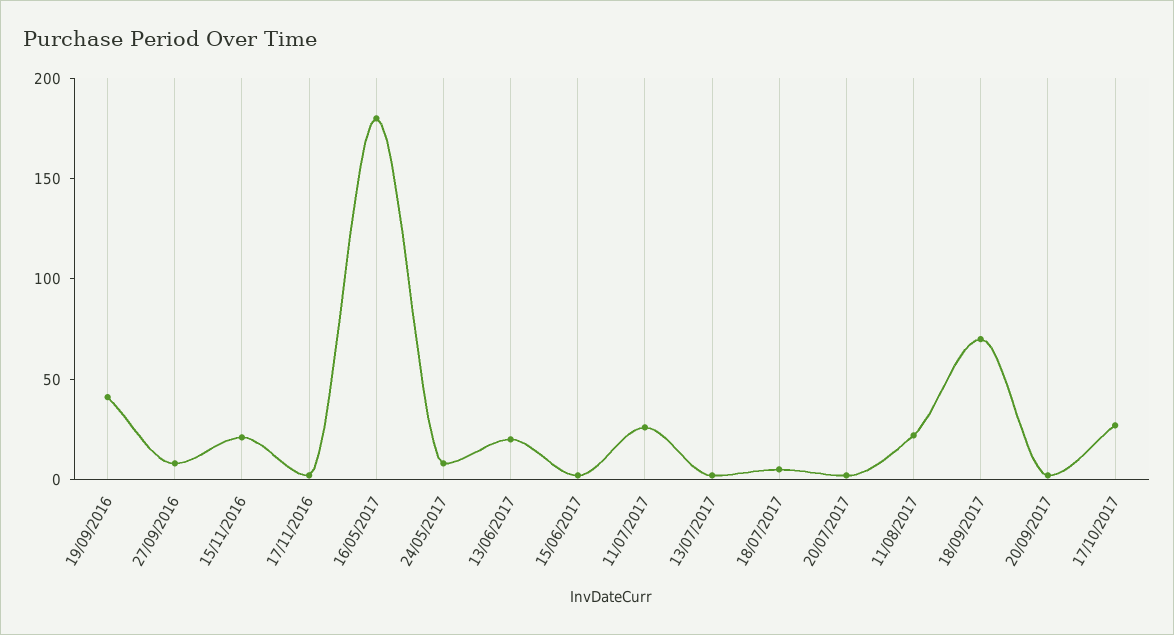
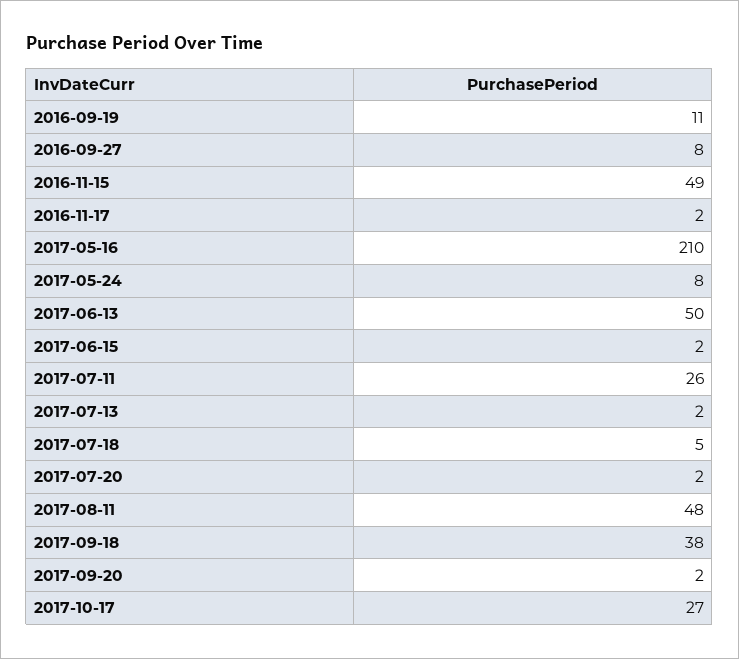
19/09/2016: 40 -> 11
15/11/2016: 20 -> 49
16/05/2017: 180 -> 210
13/06/2017: 20 -> 50
11/08/2017: 20 -> 48
18/09/2017: 70 -> 38

